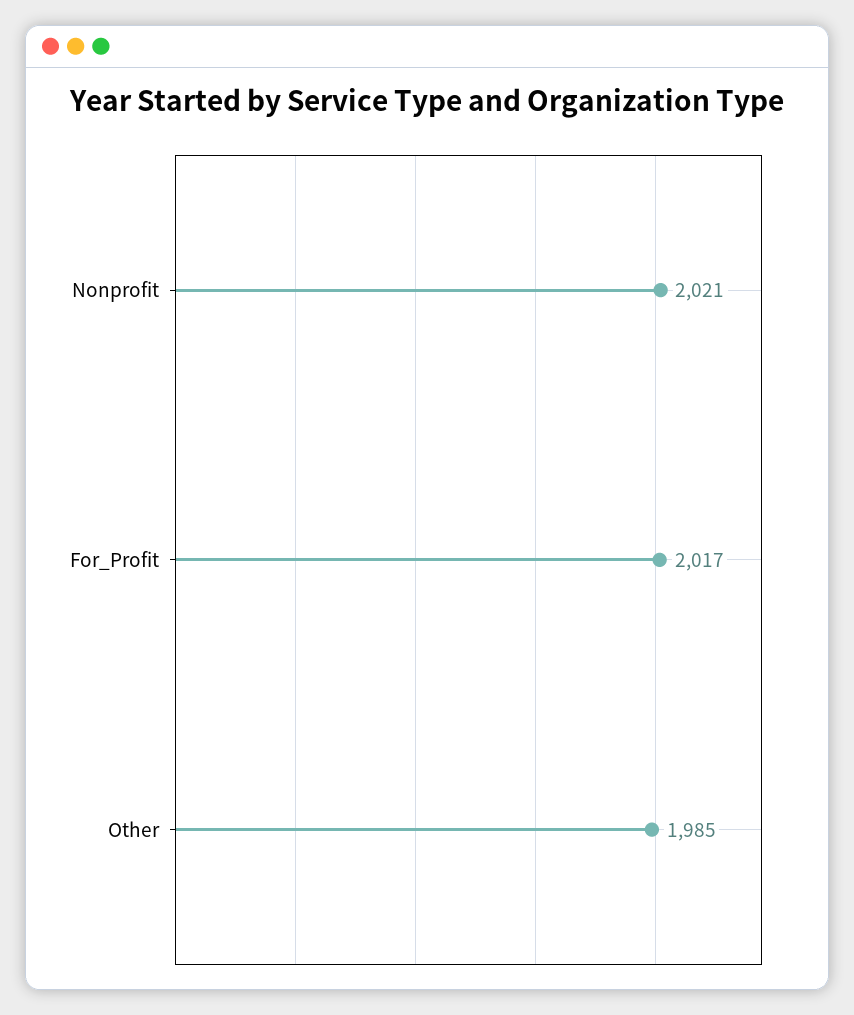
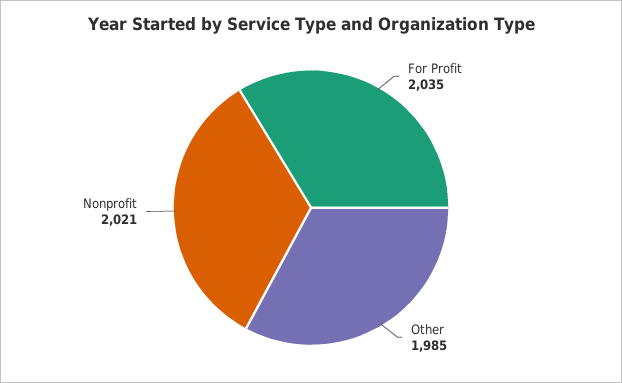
For_Profit: 2017 -> 2035

